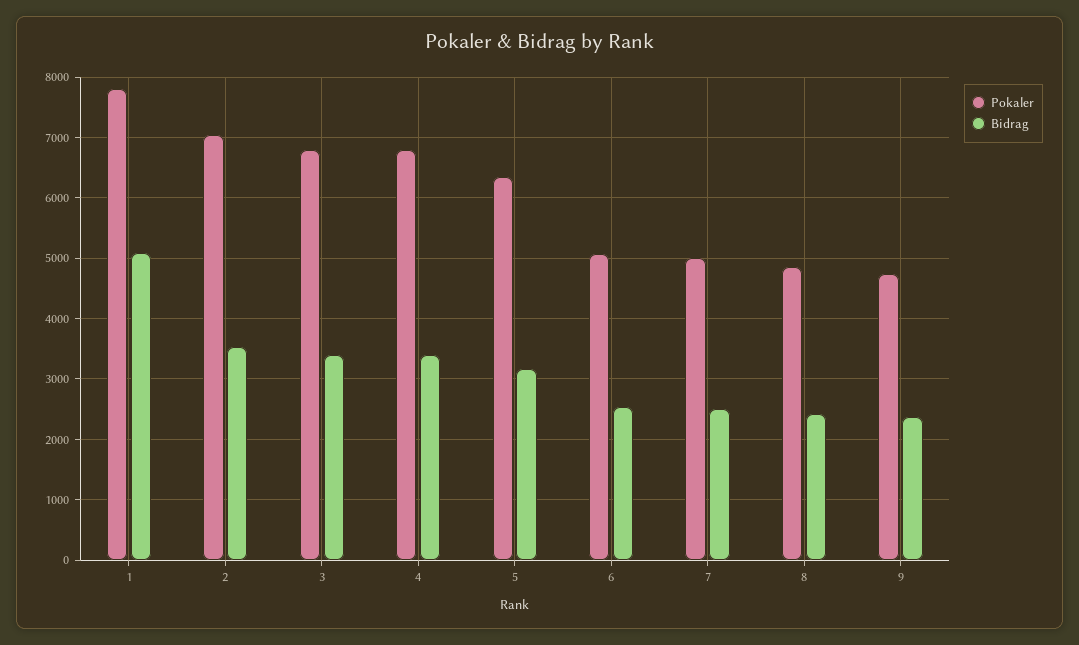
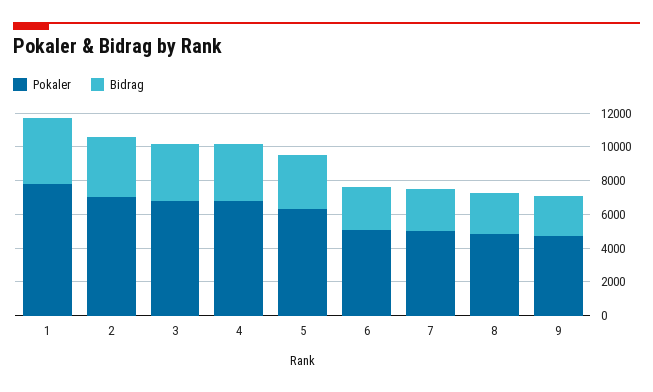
Bidrag, 1: 5100 -> 4000

